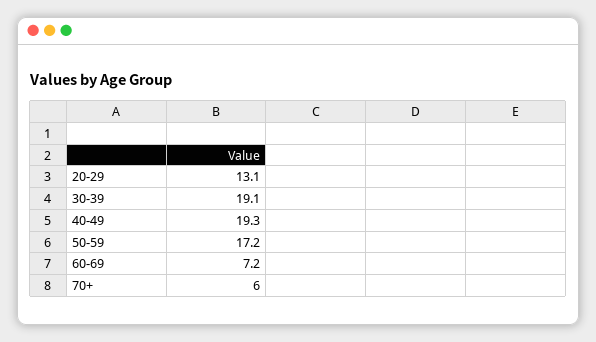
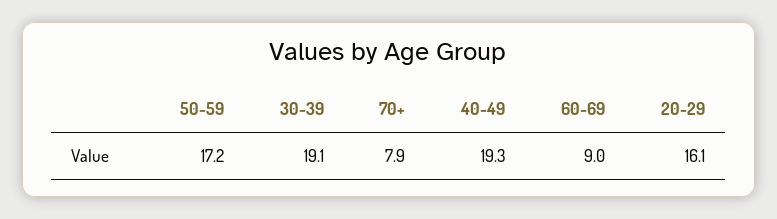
20-29: 13.1 -> 16.1
60-69: 7.2 -> 9
70+: 6 -> 7.9

